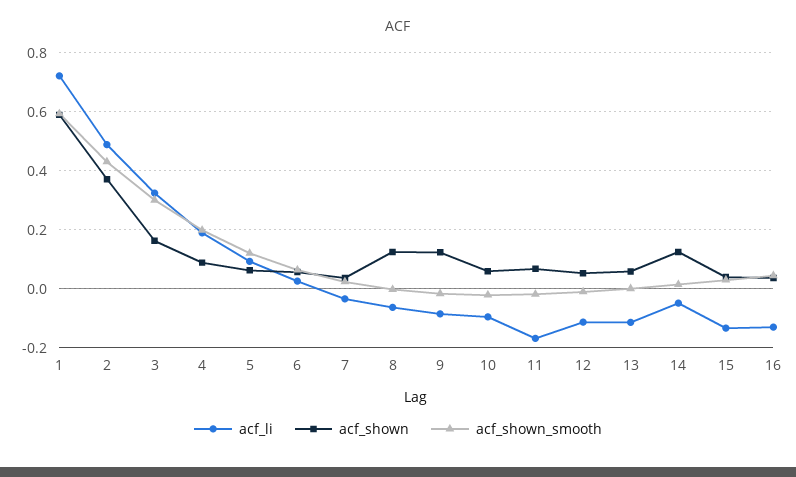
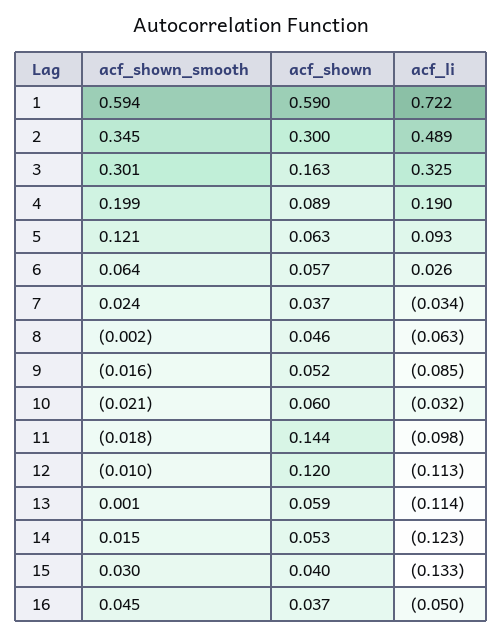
acf_shown, 2: 0.375 -> 0.3
acf_shown_smooth, 2: 0.425 -> 0.345
acf_shown, 8: 0.125 -> 0.046
acf_shown, 9: 0.125 -> 0.052
acf_li, 10: -0.1 -> -0.032
acf_li, 11: -0.175 -> -0.098
acf_shown, 11: 0.075 -> 0.144
acf_shown, 12: 0.05 -> 0.12
acf_li, 14: -0.05 -> -0.123
acf_shown, 14: 0.125 -> 0.053
acf_li, 16: -0.125 -> -0.05

